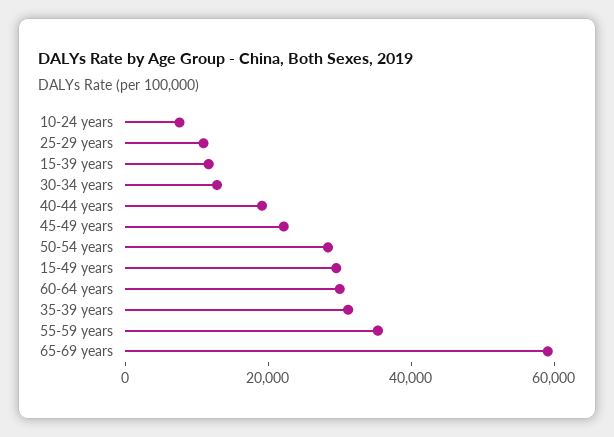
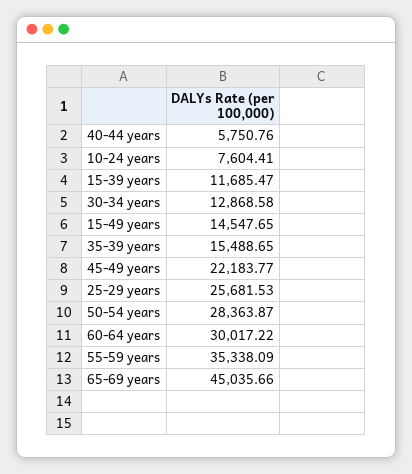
25-29 years: 10000 -> 25681.53
40-44 years: 20000 -> 5750.76
15-49 years: 30000 -> 14547.65
35-39 years: 30000 -> 15488.65
65-69 years: 60000 -> 45035.66

